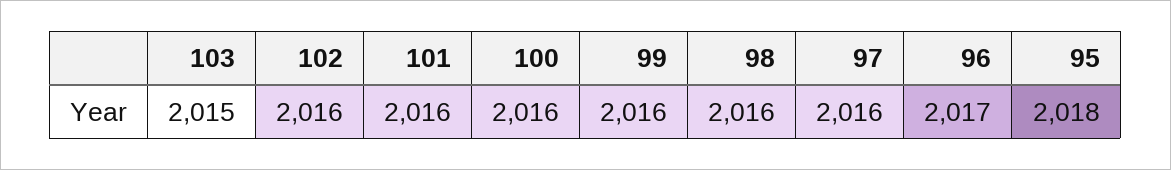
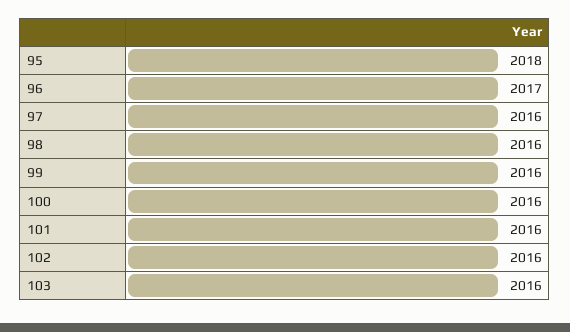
103: 2015 -> 2016

